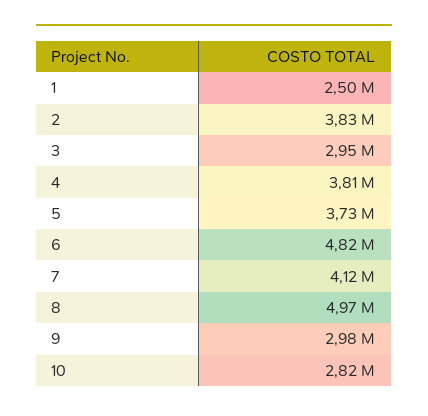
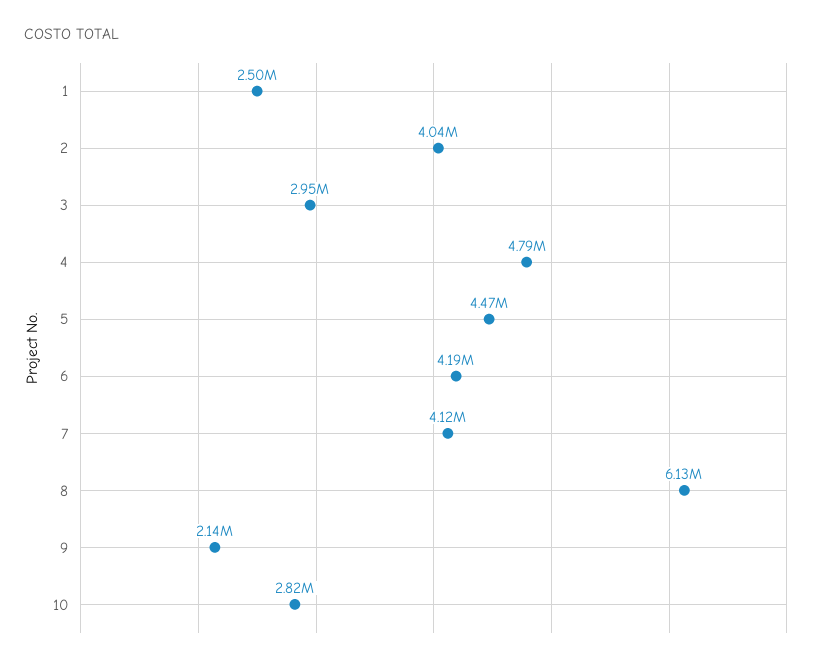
2: 3830000 -> 4040000
4: 3810000 -> 4790000
5: 3730000 -> 4470000
6: 4820000 -> 4190000
8: 4970000 -> 6130000
9: 2980000 -> 2140000

